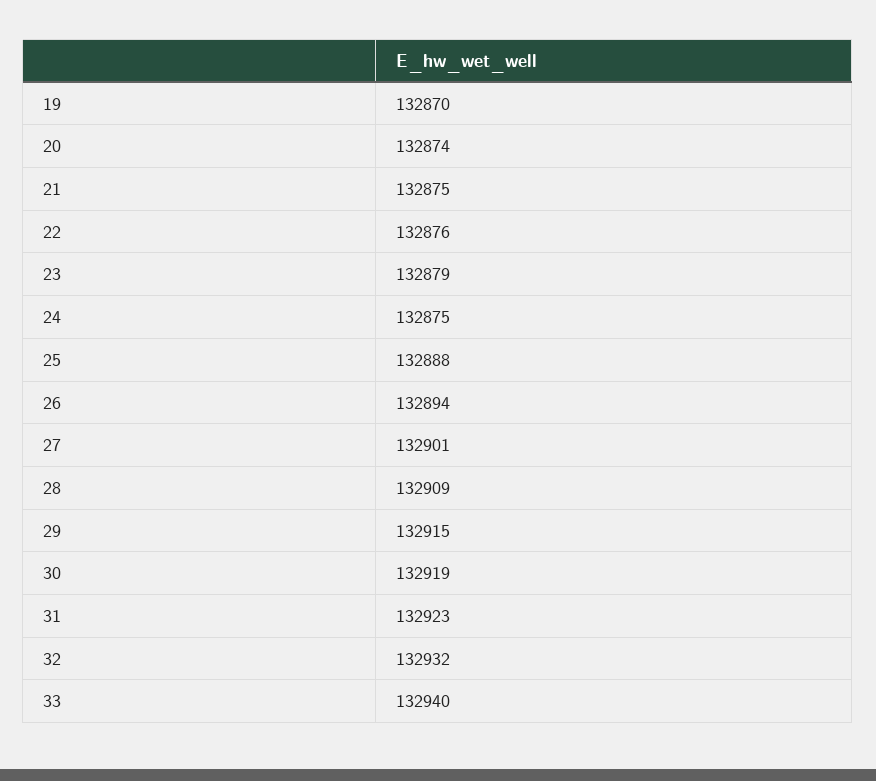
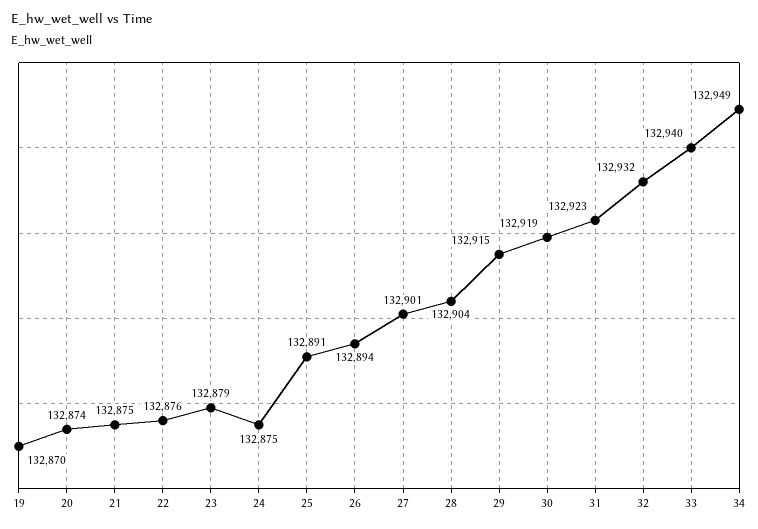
25: 132888 -> 132891
28: 132909 -> 132904
34: none -> 132949

